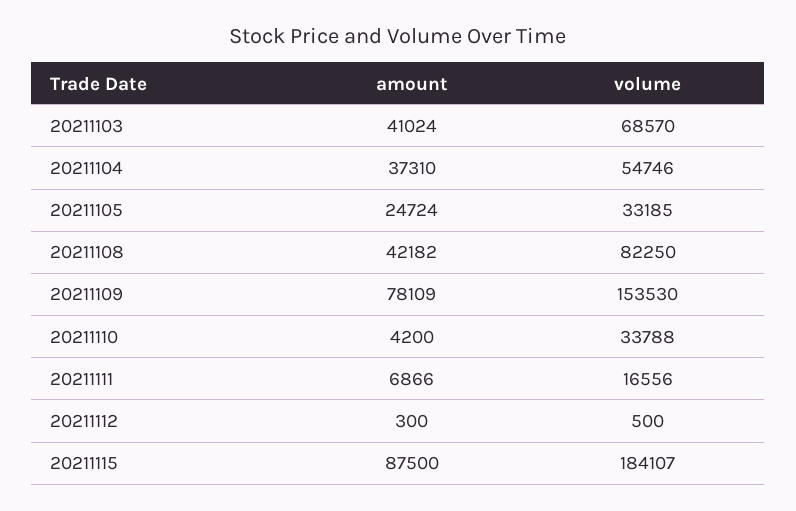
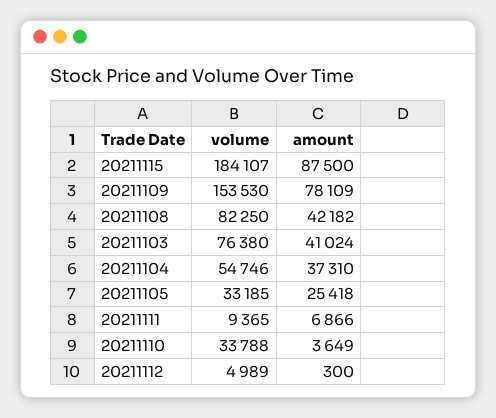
volume, 20211103: 68570 -> 76380
amount, 20211105: 24724 -> 25418
amount, 20211110: 4200 -> 3649
volume, 20211111: 16556 -> 9365
volume, 20211112: 500 -> 4989

